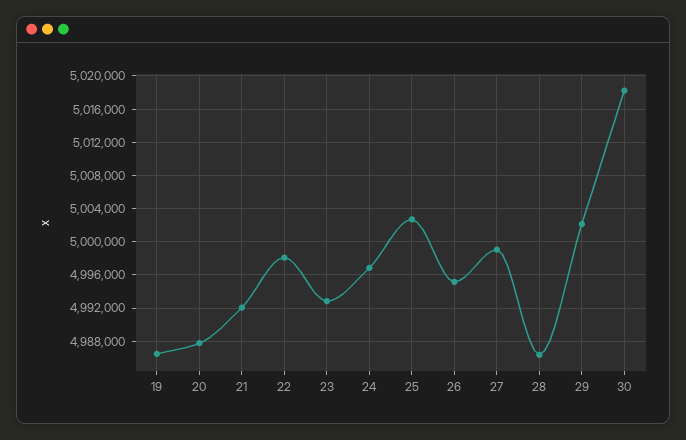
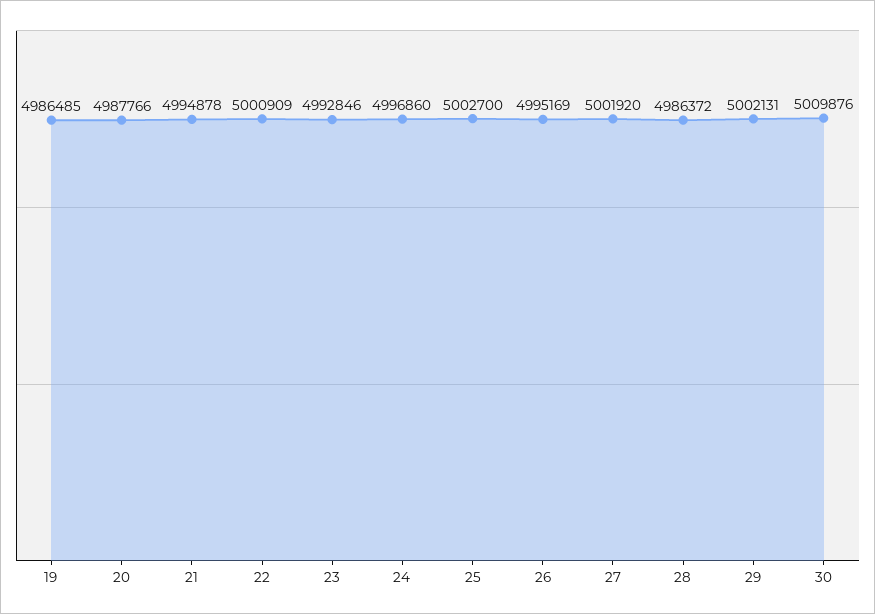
21: 4992000 -> 4994878
22: 4998000 -> 5000909
27: 4999000 -> 5001920
30: 5018000 -> 5009876

